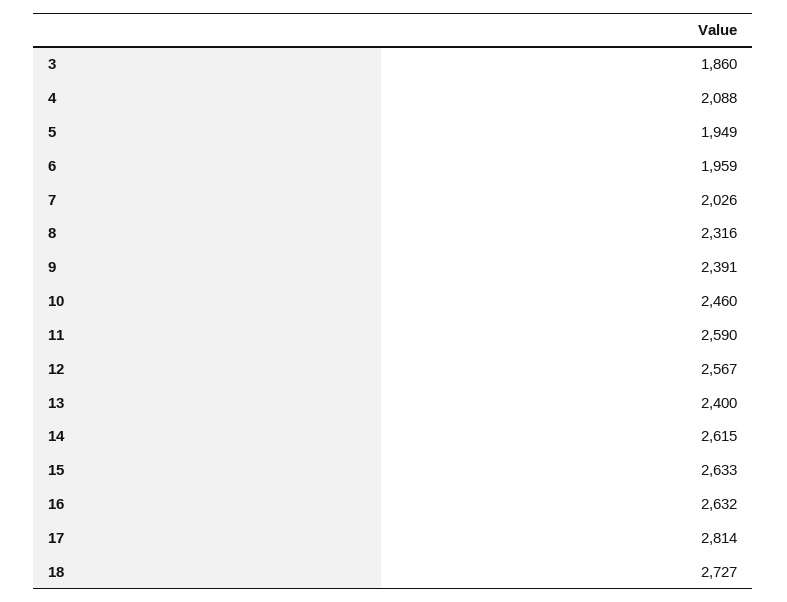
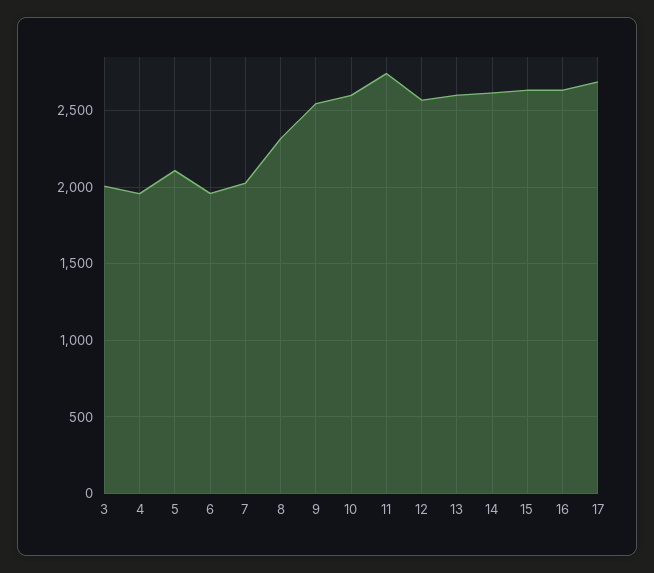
3: 1860 -> 2000
4: 2088 -> 1950
5: 1949 -> 2100
9: 2391 -> 2550
10: 2460 -> 2600
11: 2590 -> 2750
13: 2400 -> 2600
17: 2814 -> 2700
18: 2727 -> none

